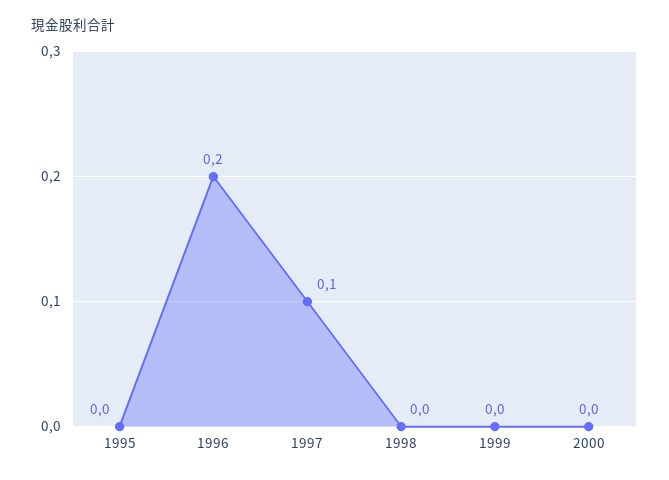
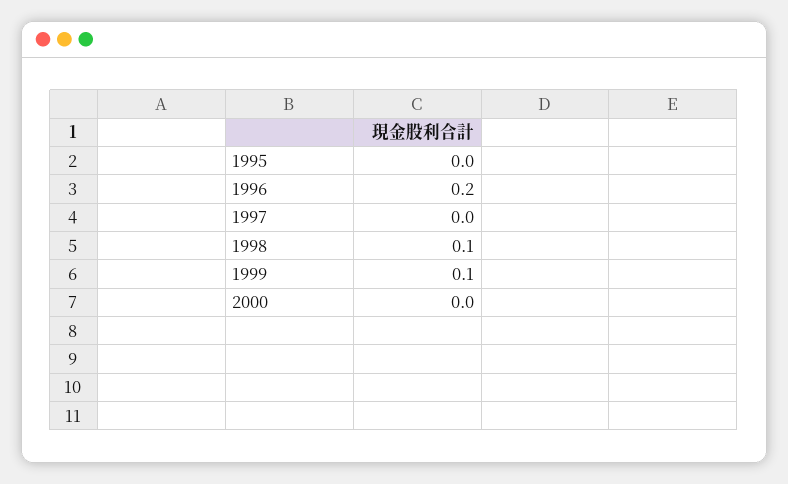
1997: 0.1 -> 0
1998: 0 -> 0.1
1999: 0 -> 0.1

